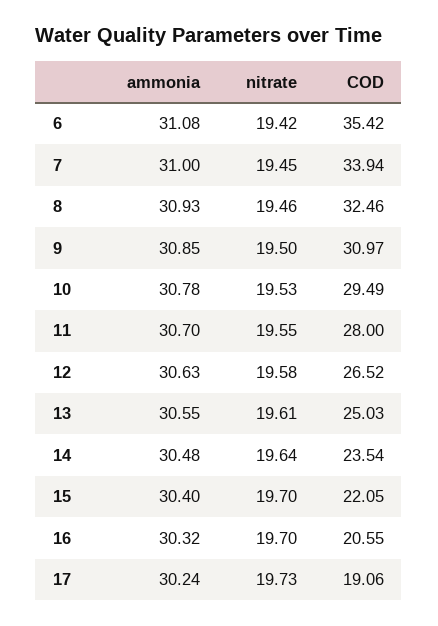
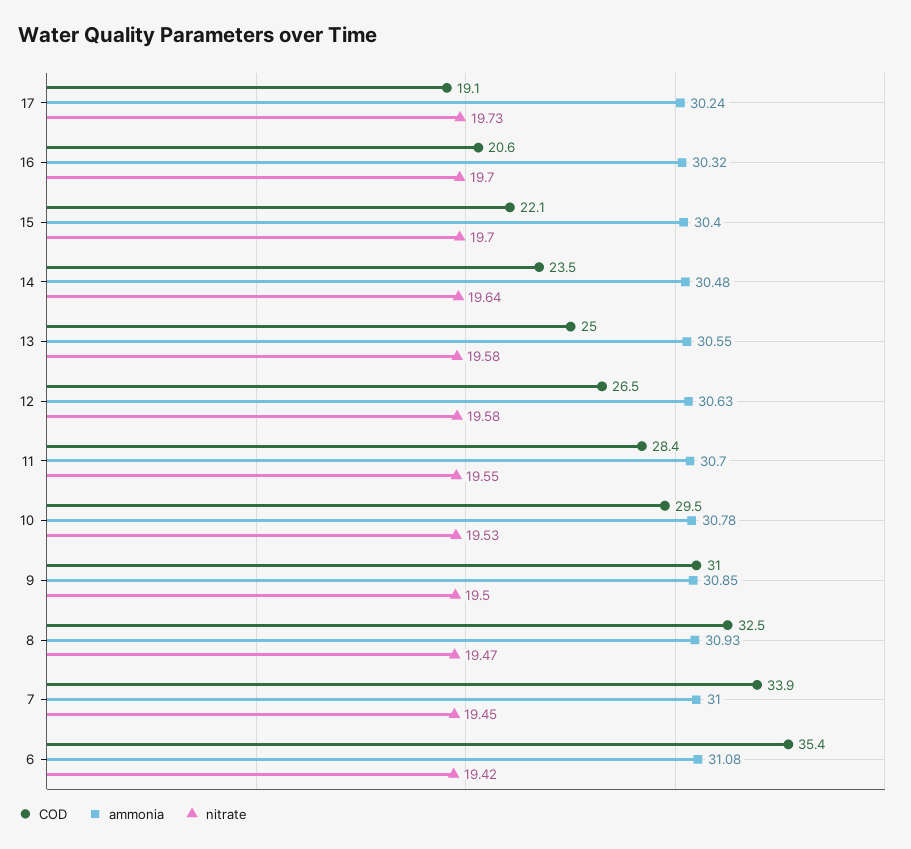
nitrate, 8: 19.46 -> 19.47
COD, 11: 28 -> 28.4
nitrate, 13: 19.61 -> 19.58

